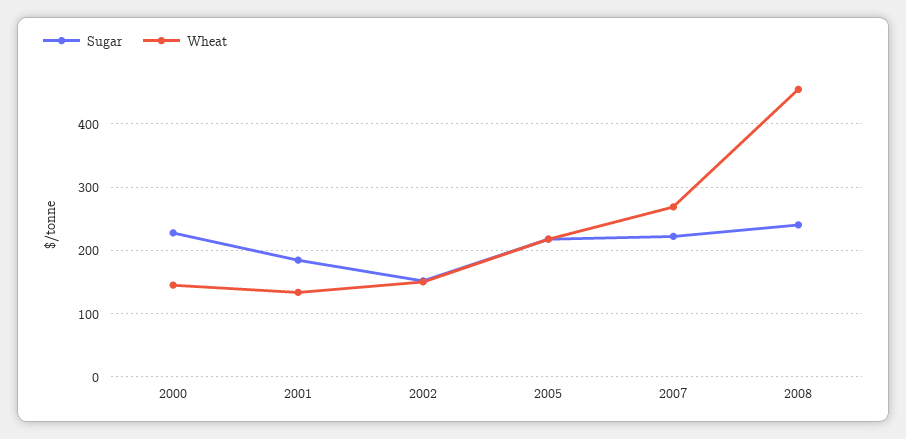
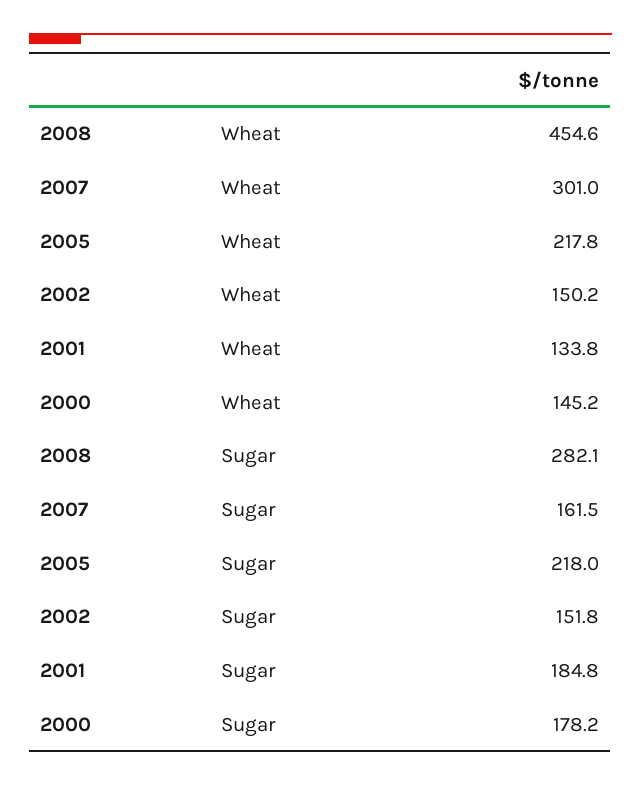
Sugar, 2000: 230 -> 178.2
Sugar, 2007: 220 -> 161.5
Wheat, 2007: 270 -> 301
Sugar, 2008: 240 -> 282.1

